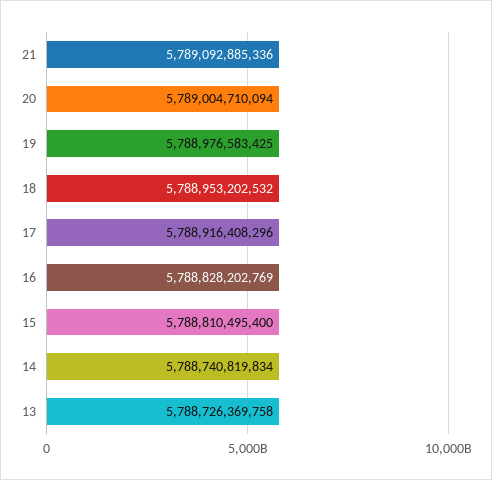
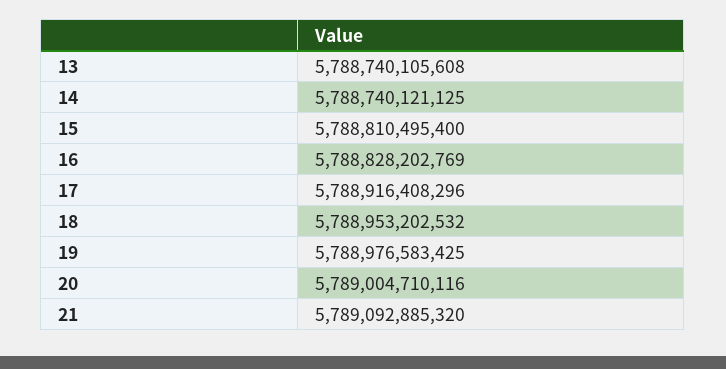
21: 5789092885336 -> 5789092885320
20: 5789004710094 -> 5789004710116
14: 5788740819834 -> 5788740121125
13: 5788726369758 -> 5788740105608

